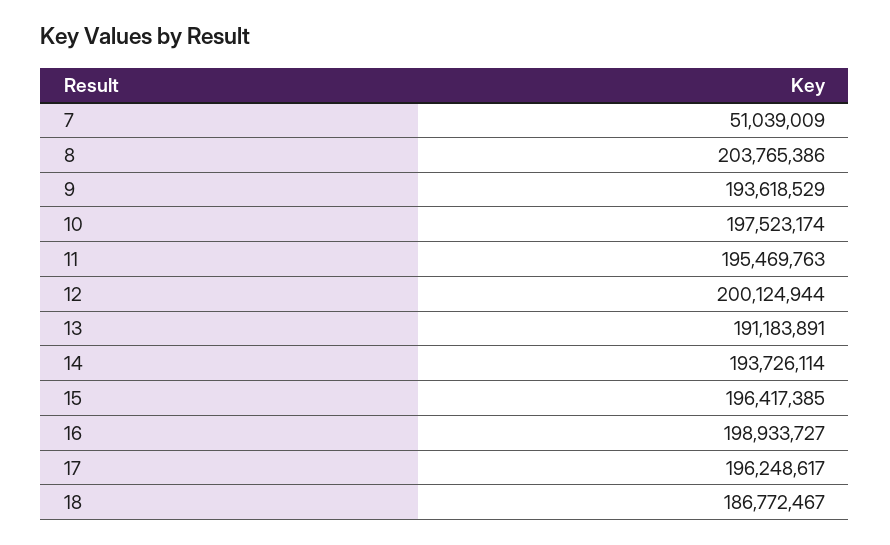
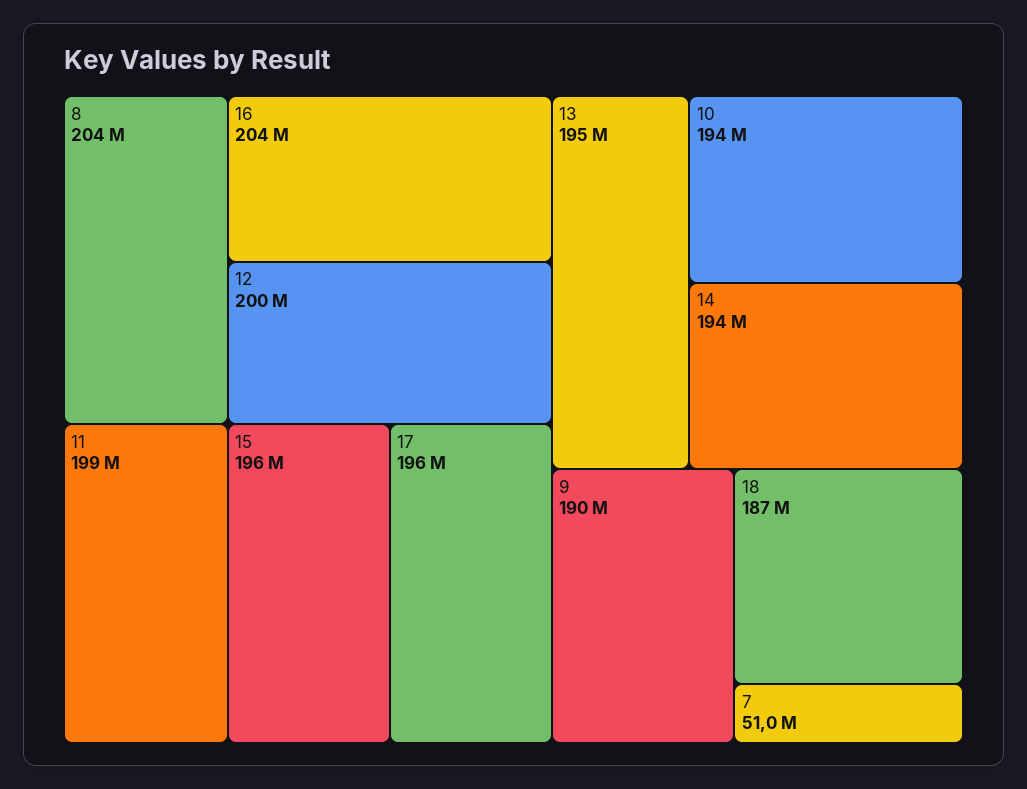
9: 193618529 -> 190000000
10: 197523174 -> 194000000
11: 195469763 -> 199000000
13: 191183891 -> 195000000
16: 198933727 -> 204000000

